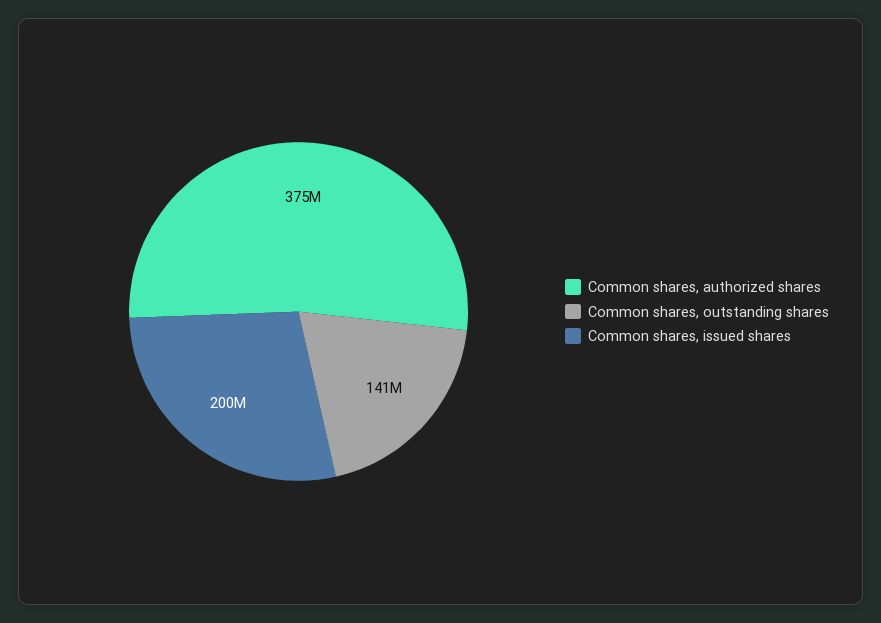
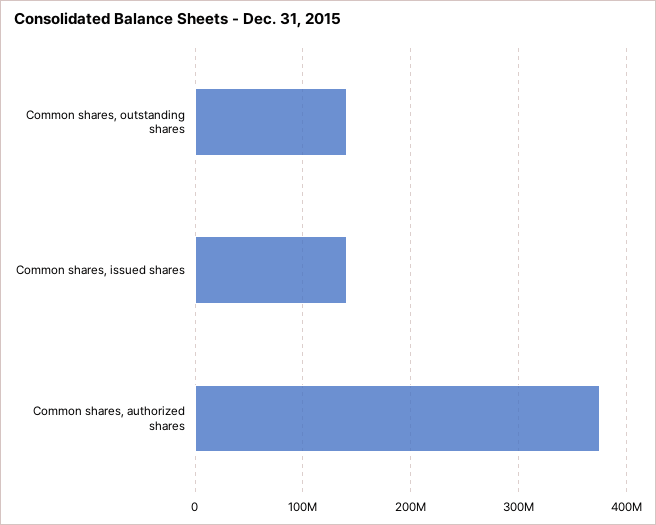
Common shares, issued shares: 200000000 -> 140000000

